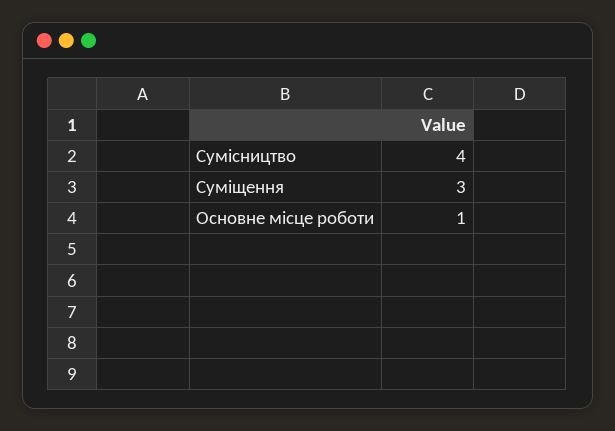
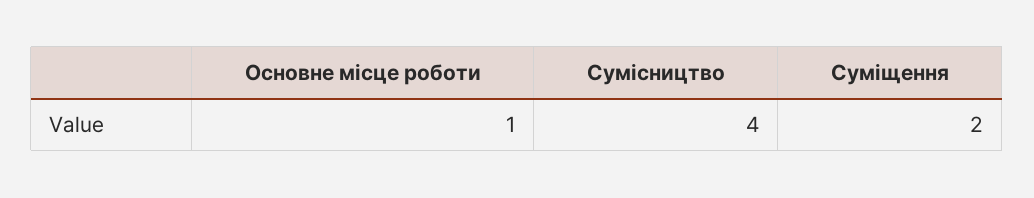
Суміщення: 3 -> 2

